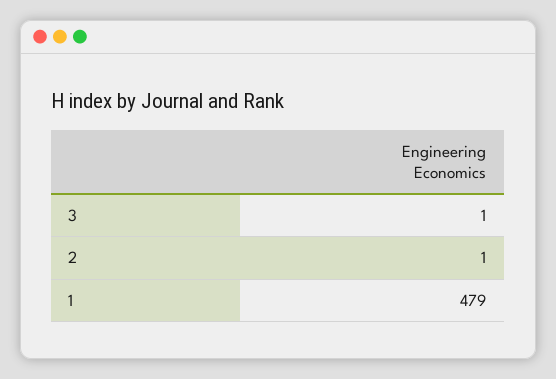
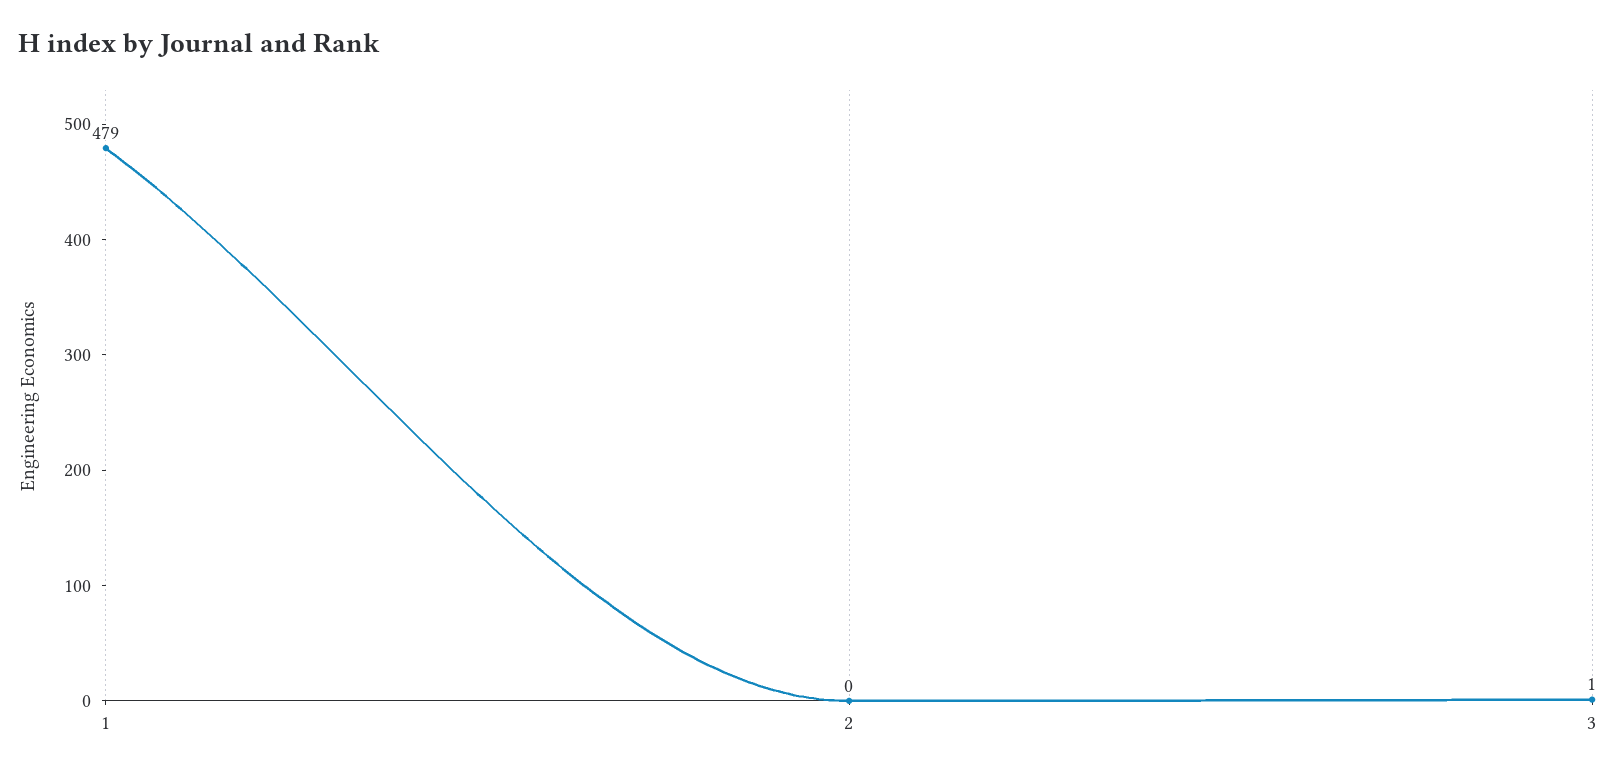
2: 1 -> 0

